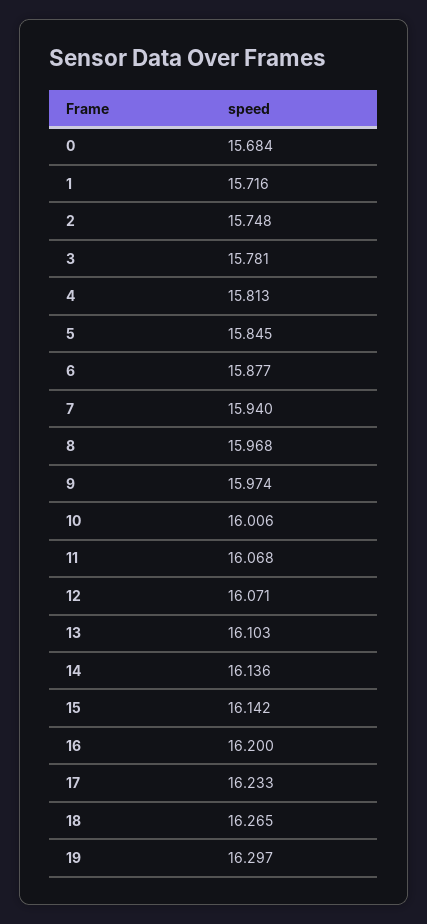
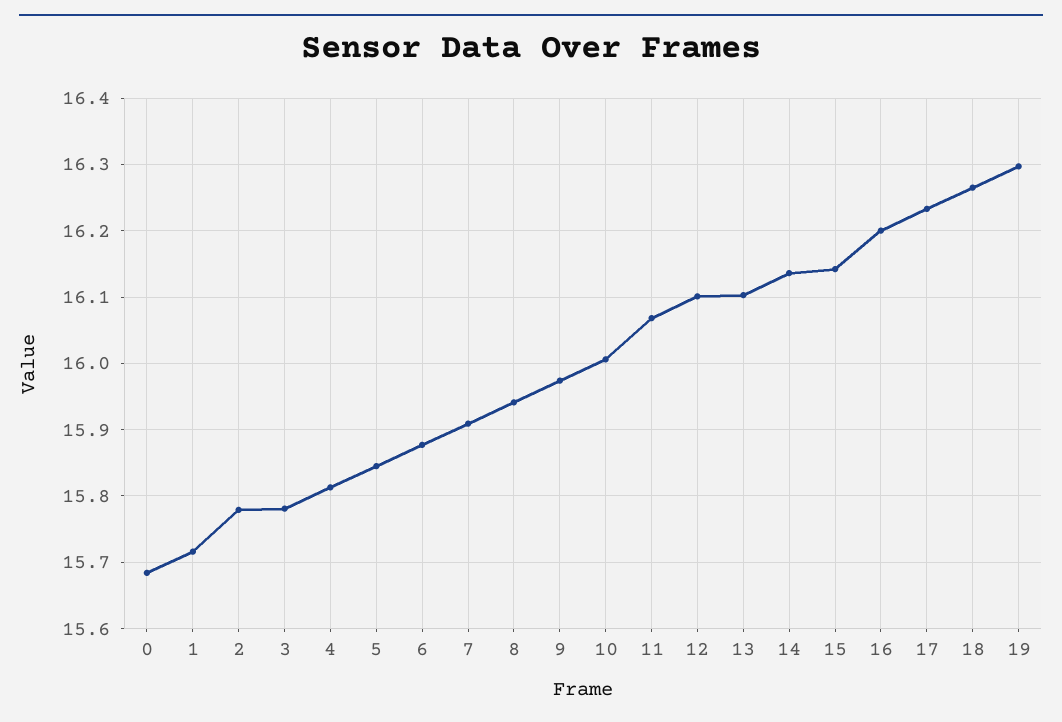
2: 15.748 -> 15.78
7: 15.94 -> 15.91
8: 15.968 -> 15.94
12: 16.071 -> 16.1

